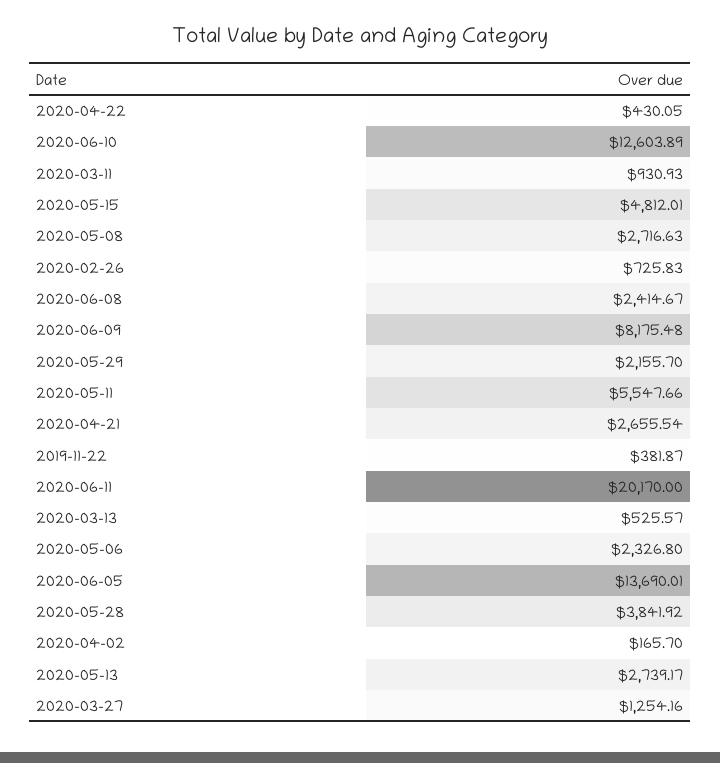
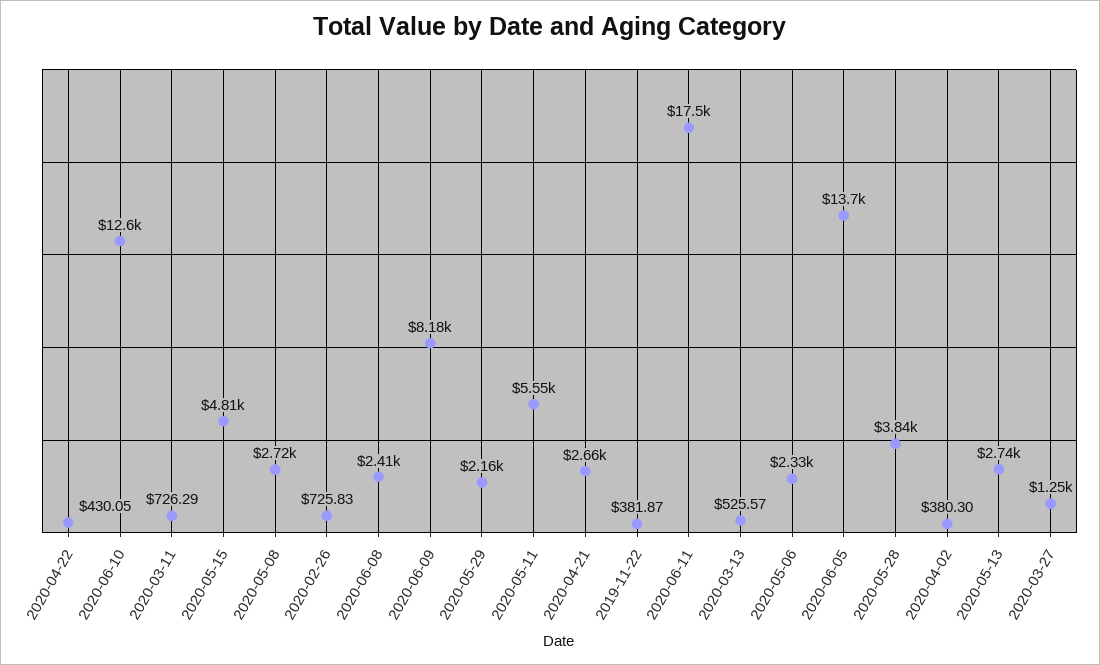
2020-03-11: 930.93 -> 726.29
2020-06-11: 20170 -> 17500
2020-04-02: 165.7 -> 380.3

